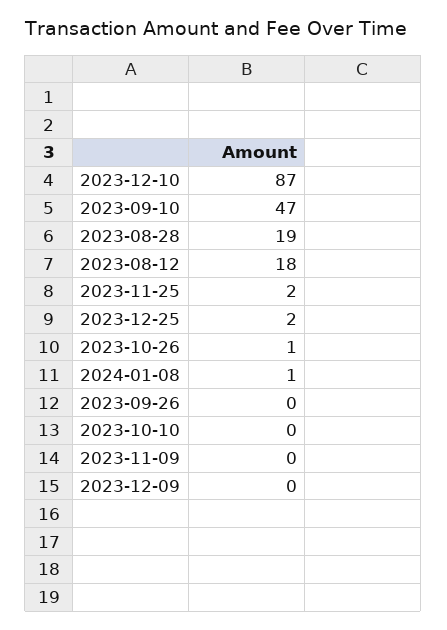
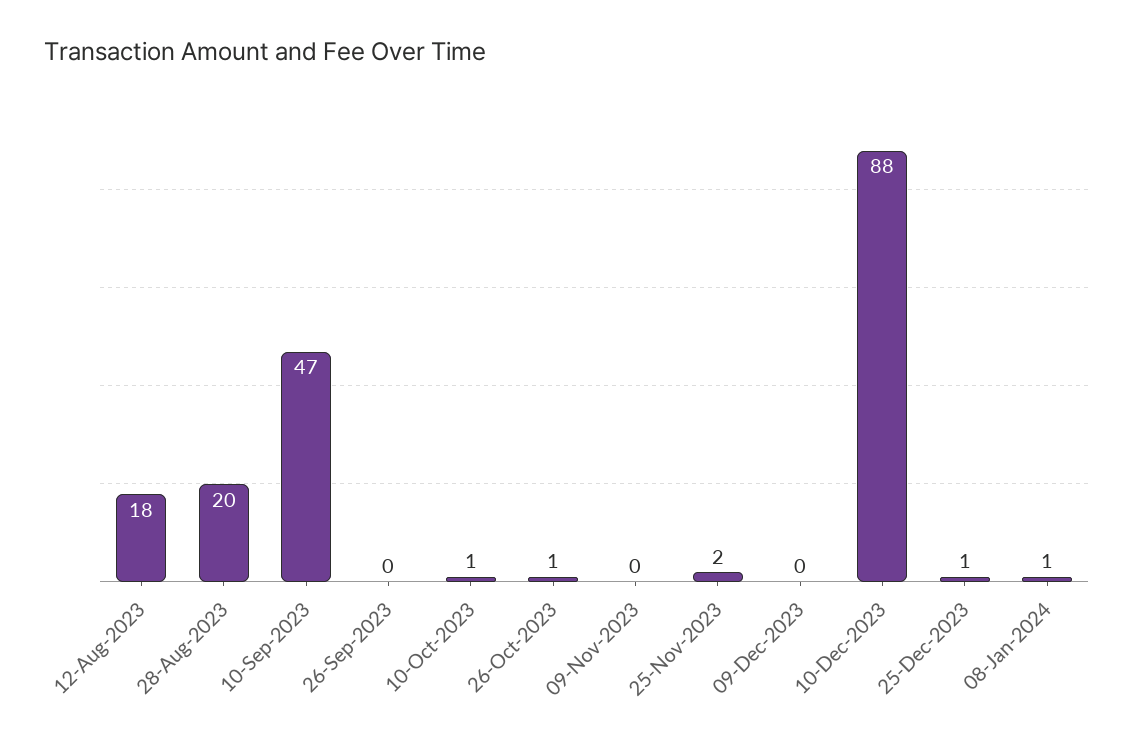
2023-12-10: 87 -> 88
2023-08-28: 19 -> 20
2023-12-25: 2 -> 1
2023-10-10: 0 -> 1

